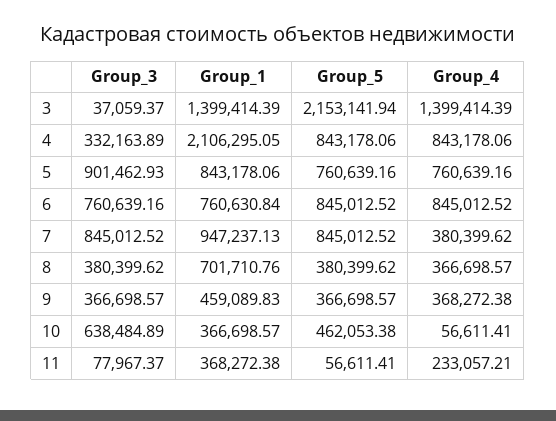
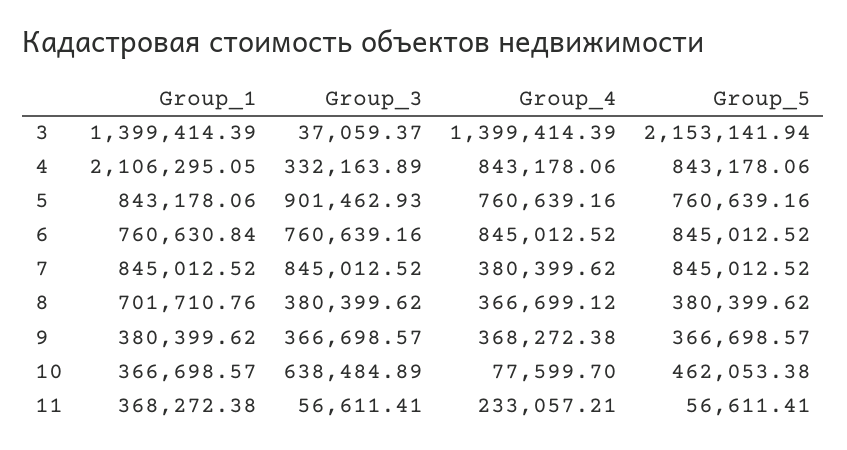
Group_1, 7: 947237.13 -> 845012.52
Group_4, 8: 366698.57 -> 366699.12
Group_1, 9: 459089.83 -> 380399.62
Group_4, 10: 56611.41 -> 77599.7
Group_3, 11: 77967.37 -> 56611.41

